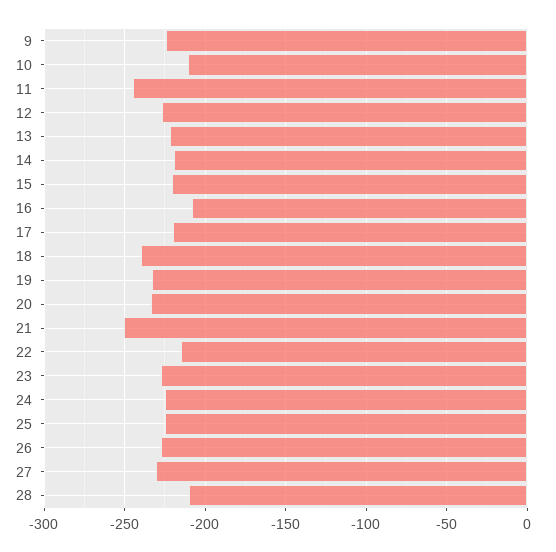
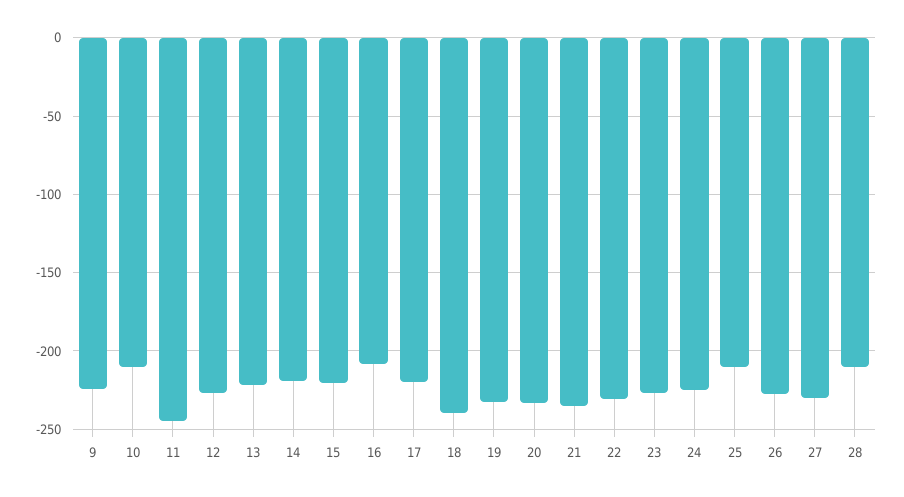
21: -250 -> -235
22: -215 -> -230
25: -225 -> -210

